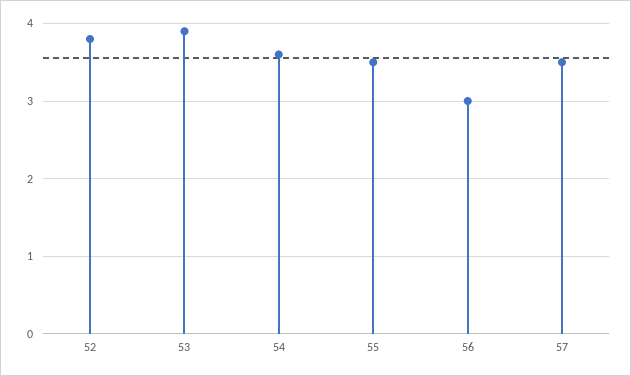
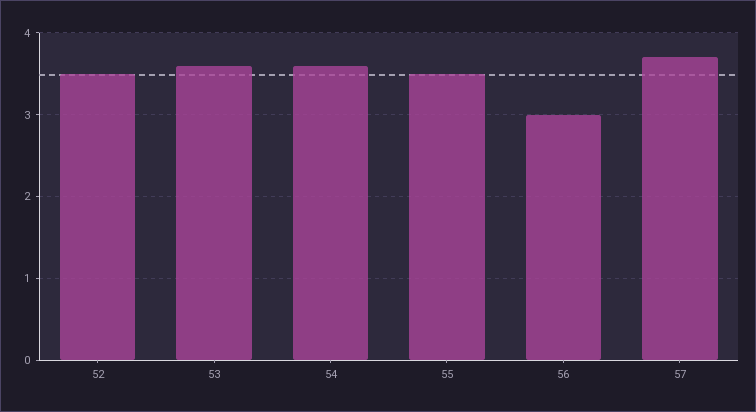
52: 3.8 -> 3.5
53: 3.9 -> 3.6
57: 3.5 -> 3.7

